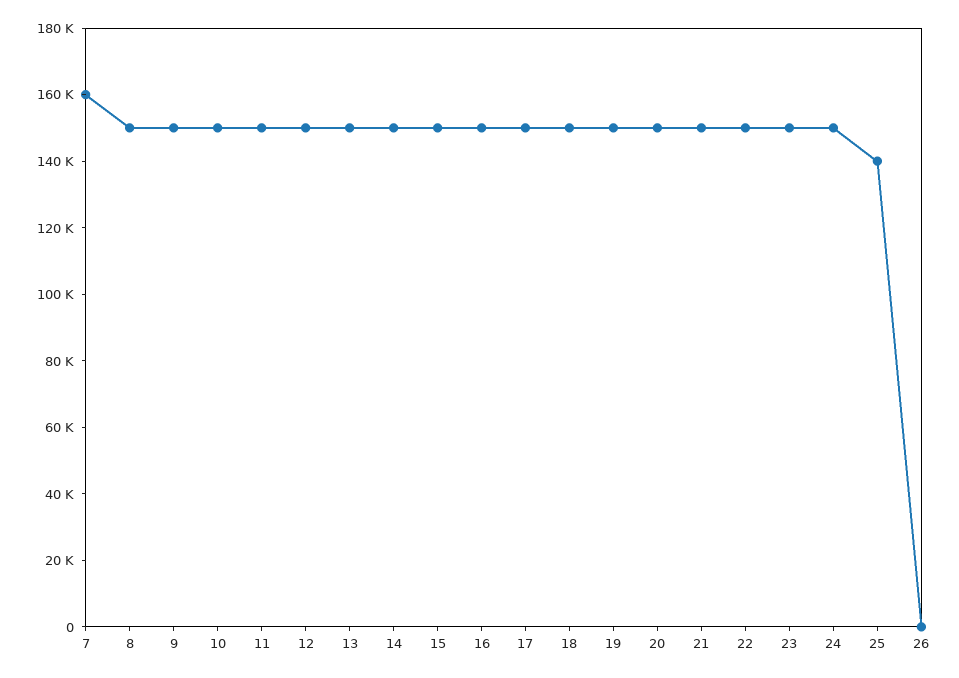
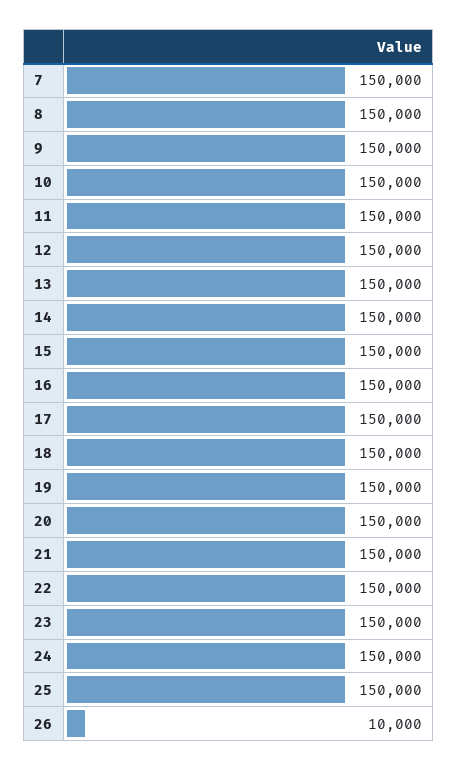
7: 160000 -> 150000
25: 140000 -> 150000
26: 0 -> 10000

